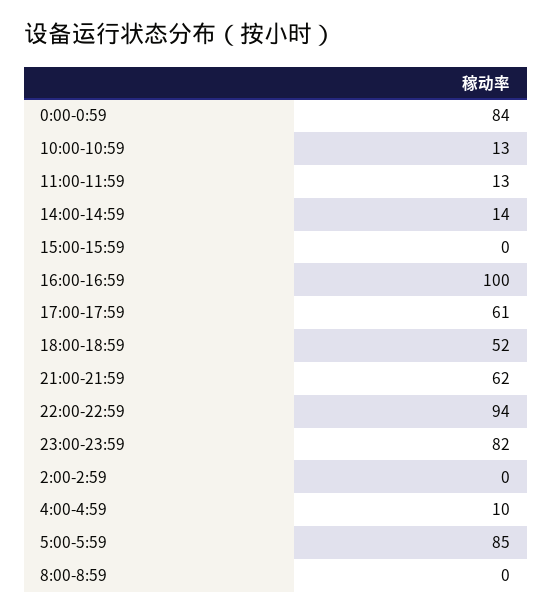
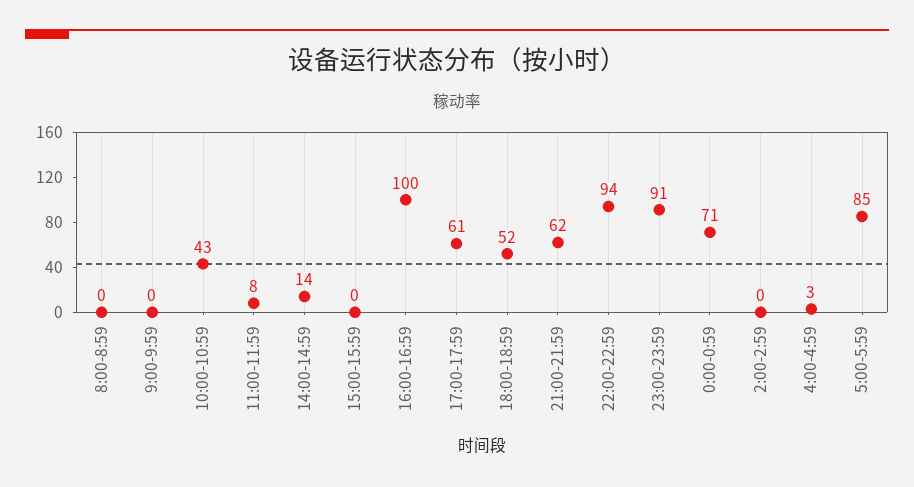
0:00-0:59: 84 -> 71
10:00-10:59: 13 -> 43
11:00-11:59: 13 -> 8
23:00-23:59: 82 -> 91
4:00-4:59: 10 -> 3
9:00-9:59: none -> 0

